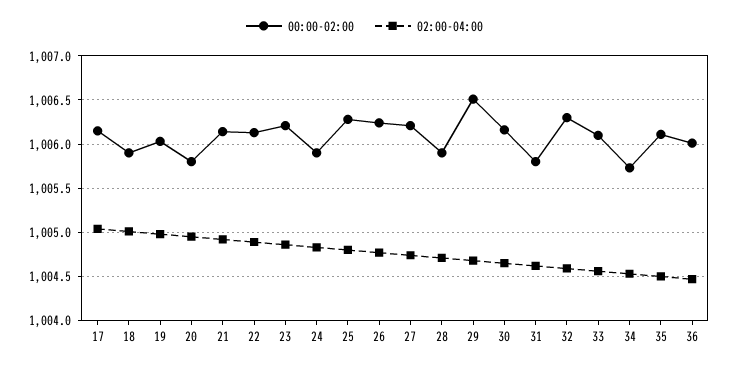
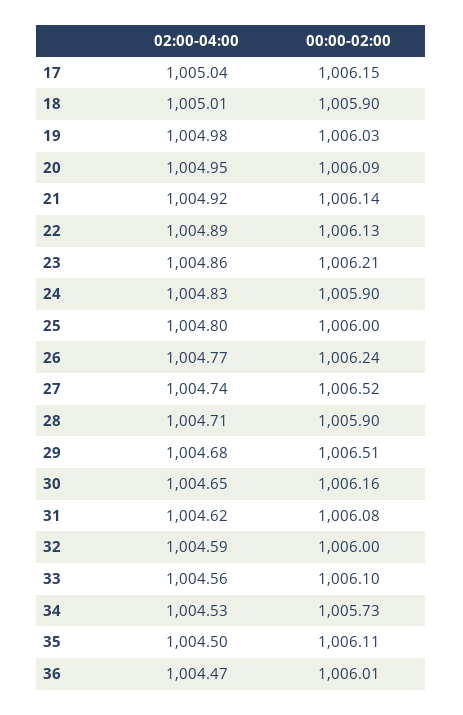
00:00-02:00, 20: 1005.8 -> 1006.09
00:00-02:00, 25: 1006.3 -> 1006
00:00-02:00, 27: 1006.2 -> 1006.52
00:00-02:00, 31: 1005.8 -> 1006.08
00:00-02:00, 32: 1006.3 -> 1006

